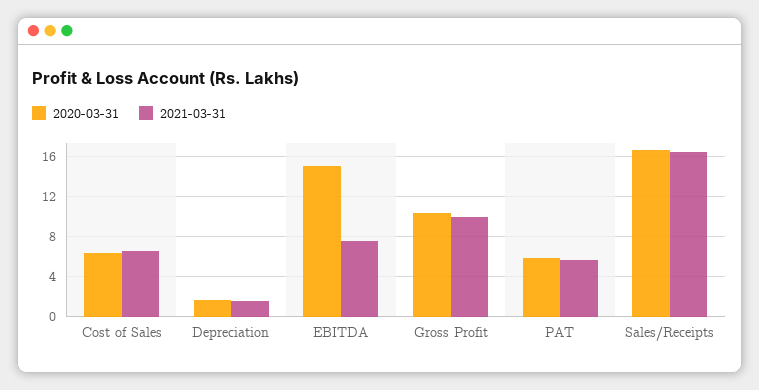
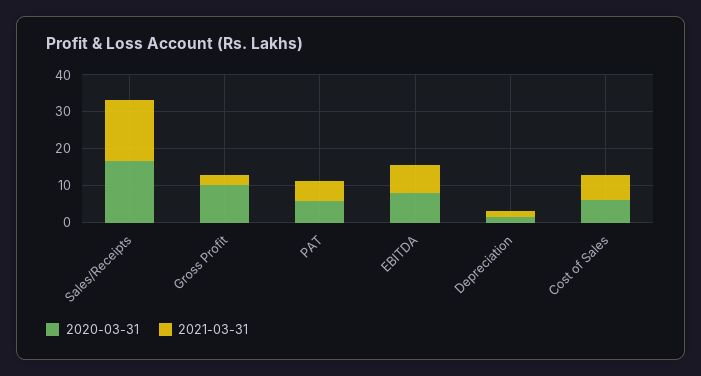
2020-03-31, EBITDA: 15 -> 7.5
2021-03-31, Gross Profit: 10 -> 2.5

